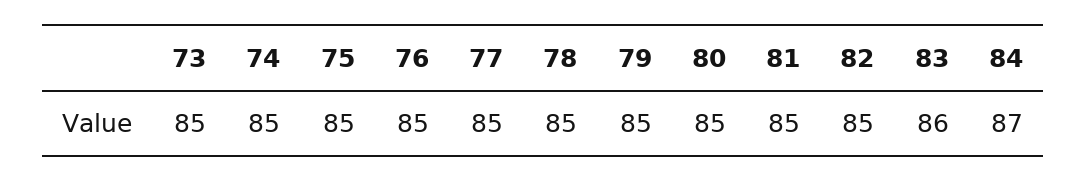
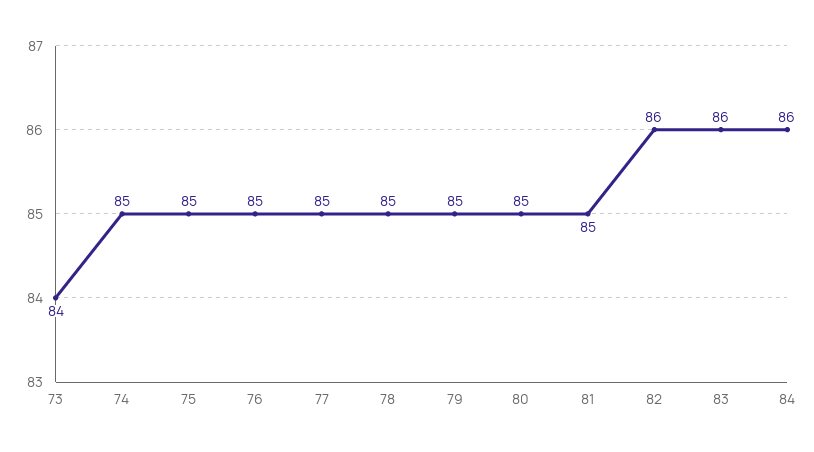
73: 85 -> 84
82: 85 -> 86
84: 87 -> 86

